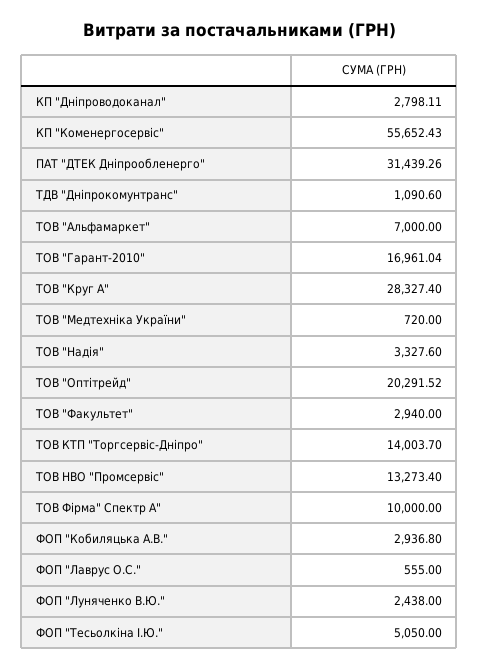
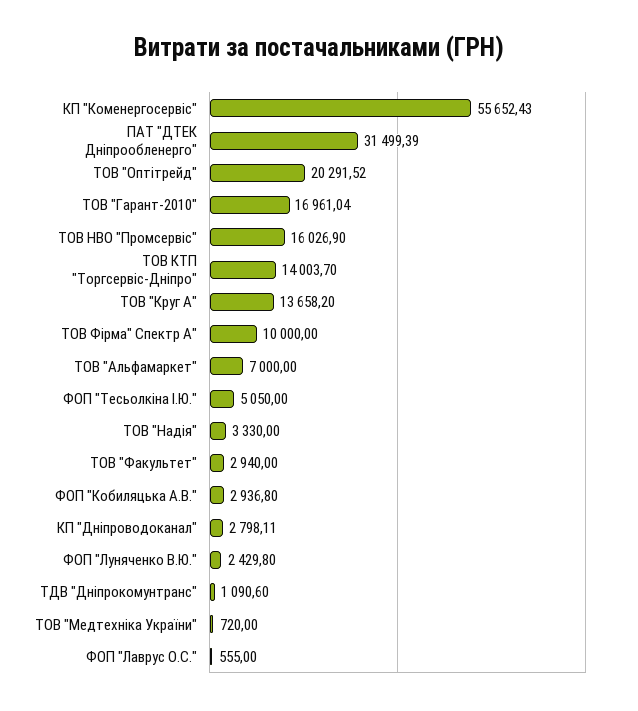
ПАТ "ДТЕК Дніпрообленерго": 31439.26 -> 31499.39
ТОВ "Круг А": 28327.4 -> 13658.2
ТОВ "Надія": 3327.6 -> 3330
ТОВ НВО "Промсервіс": 13273.4 -> 16026.9
ФОП "Луняченко В.Ю.": 2438 -> 2429.8

